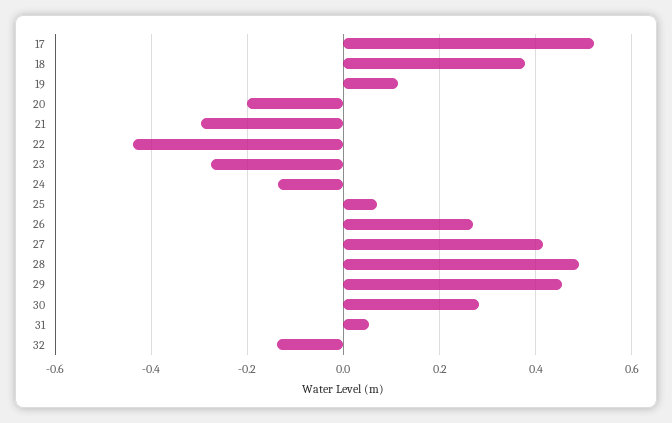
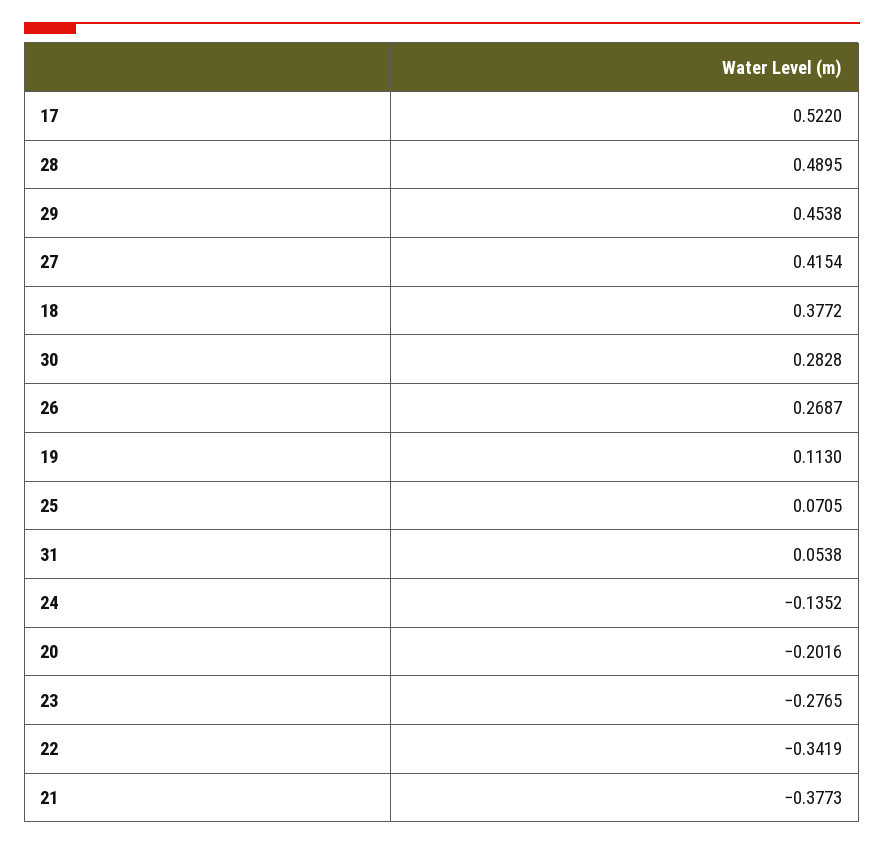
21: -0.3 -> -0.3773
22: -0.44 -> -0.3419
32: -0.14 -> none

